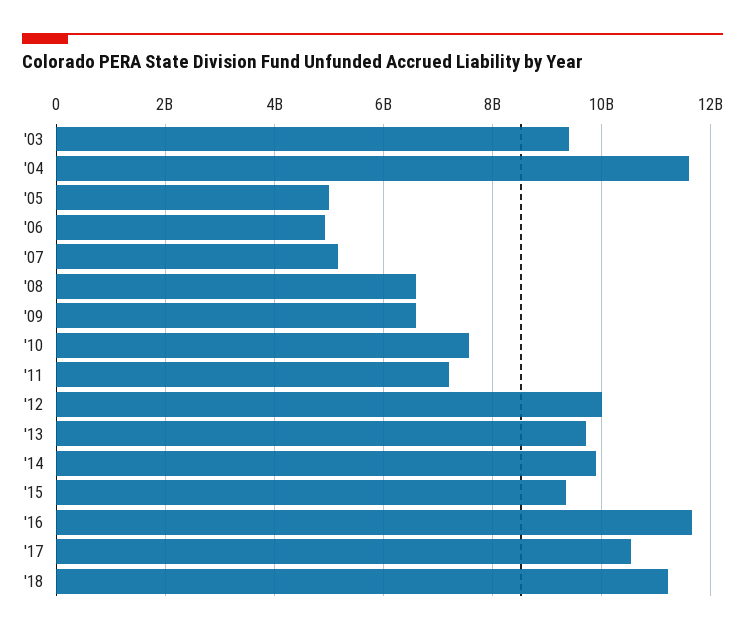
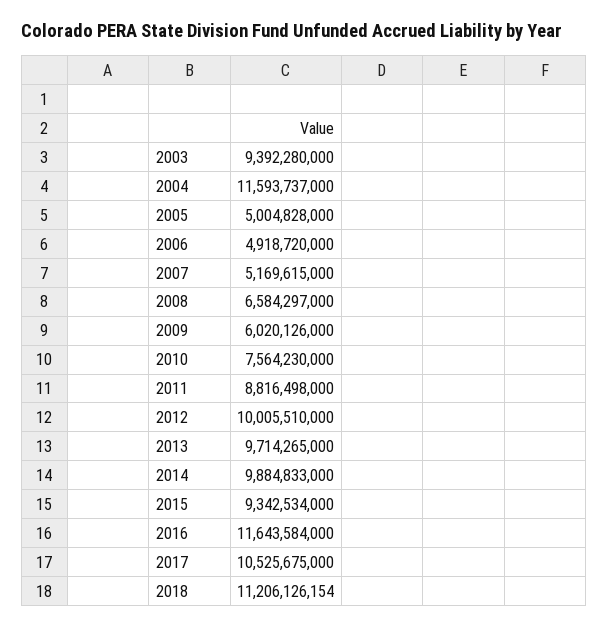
'09: 6600000000 -> 6020126000
'11: 7200000000 -> 8816498000

